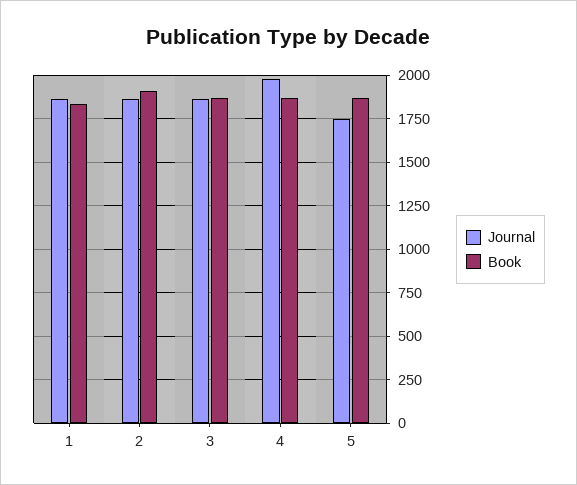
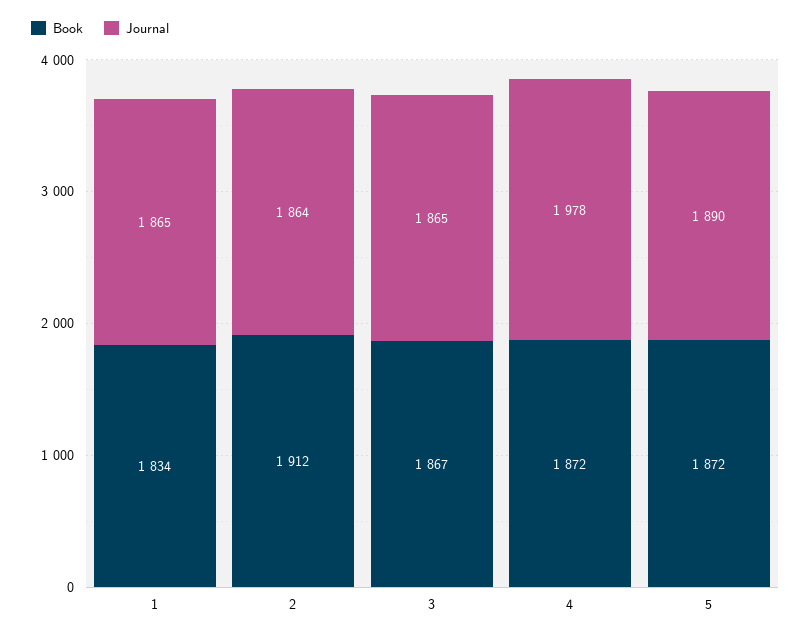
Journal, 5: 1750 -> 1890

